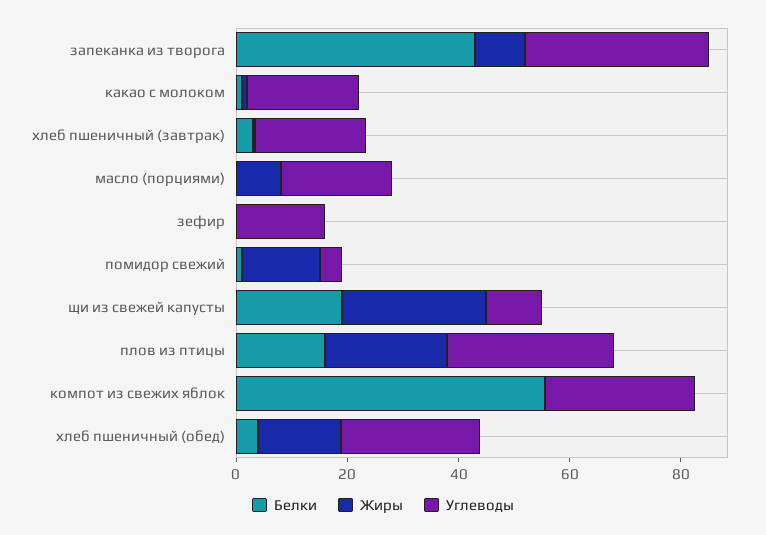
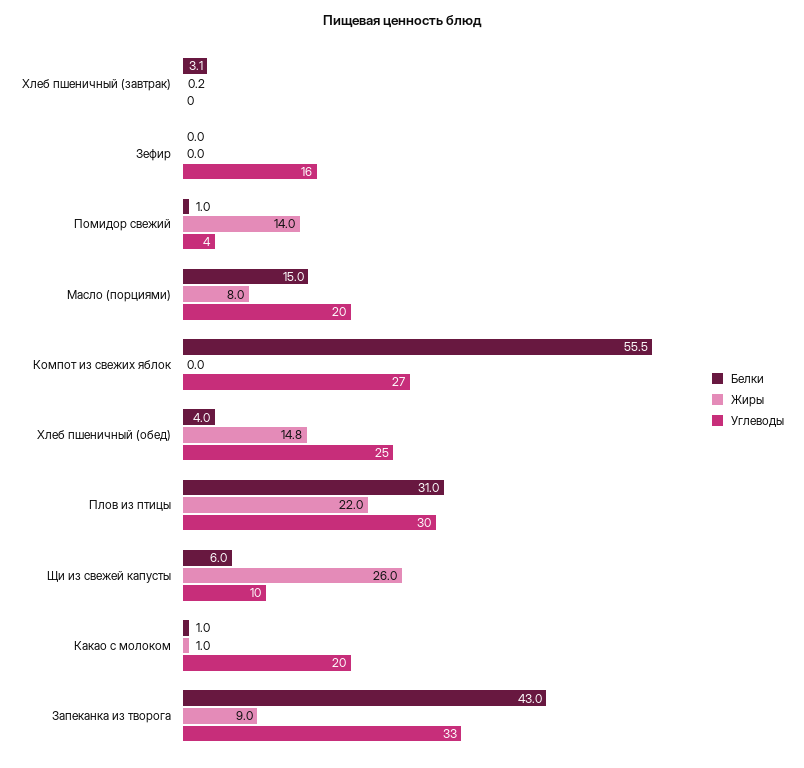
Углеводы, хлеб пшеничный (завтрак): 20 -> 0
Белки, масло (порциями): 0 -> 15
Белки, щи из свежей капусты: 20 -> 6
Белки, плов из птицы: 15 -> 31

